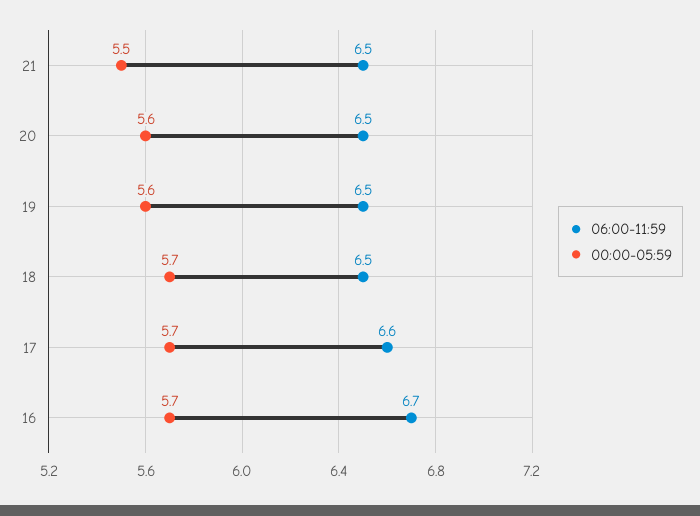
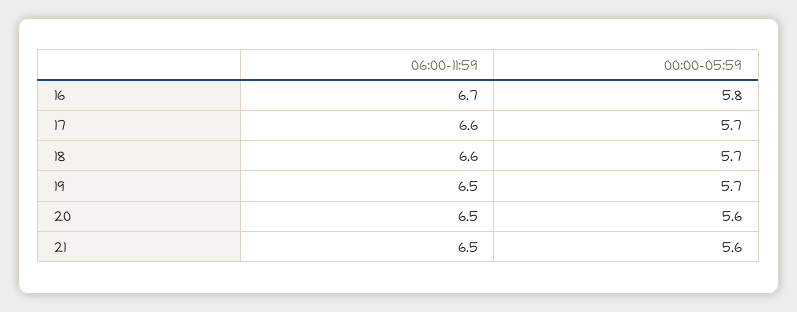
00:00-05:59, 21: 5.5 -> 5.6
00:00-05:59, 19: 5.6 -> 5.7
06:00-11:59, 18: 6.5 -> 6.6
00:00-05:59, 16: 5.7 -> 5.8

